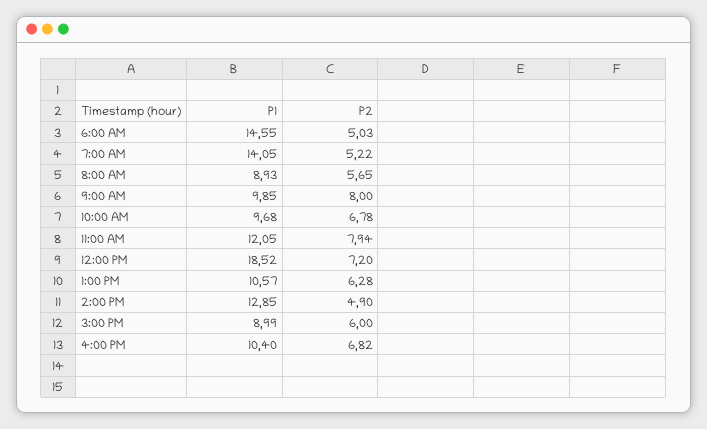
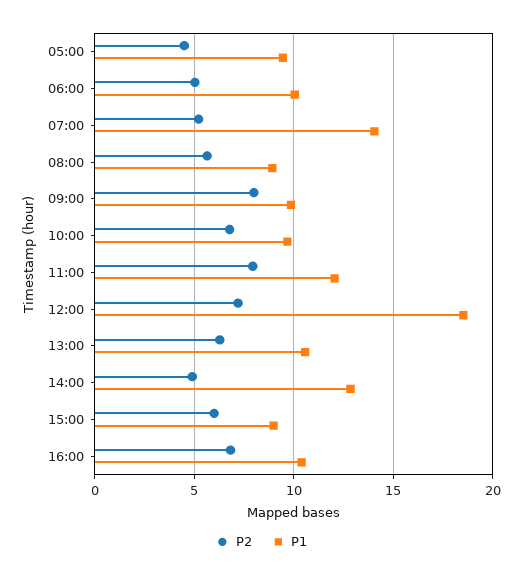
P1, 6:00 AM: 14.55 -> 10
P2, 05:00: none -> 4.5
P1, 05:00: none -> 9.5

